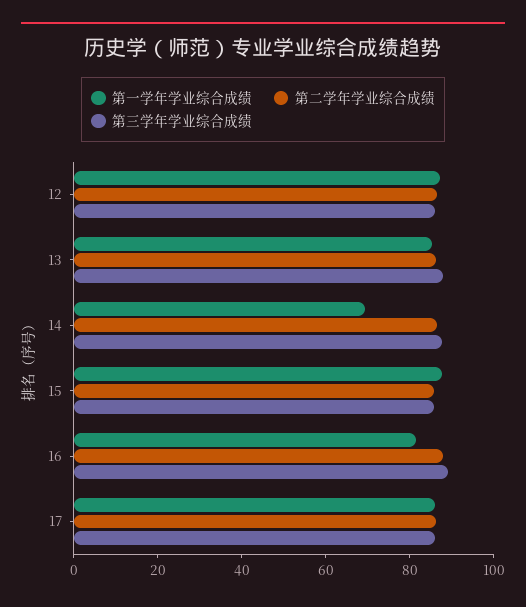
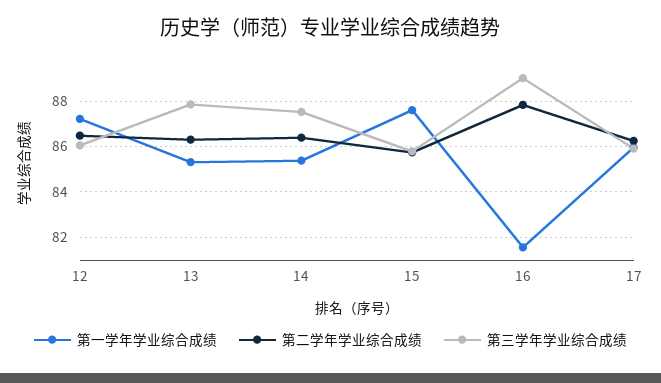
第一学年学业综合成绩, 14: 70 -> 85.5

